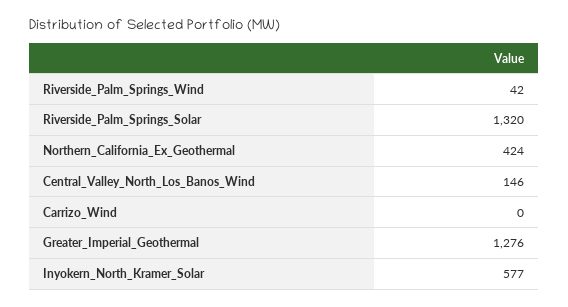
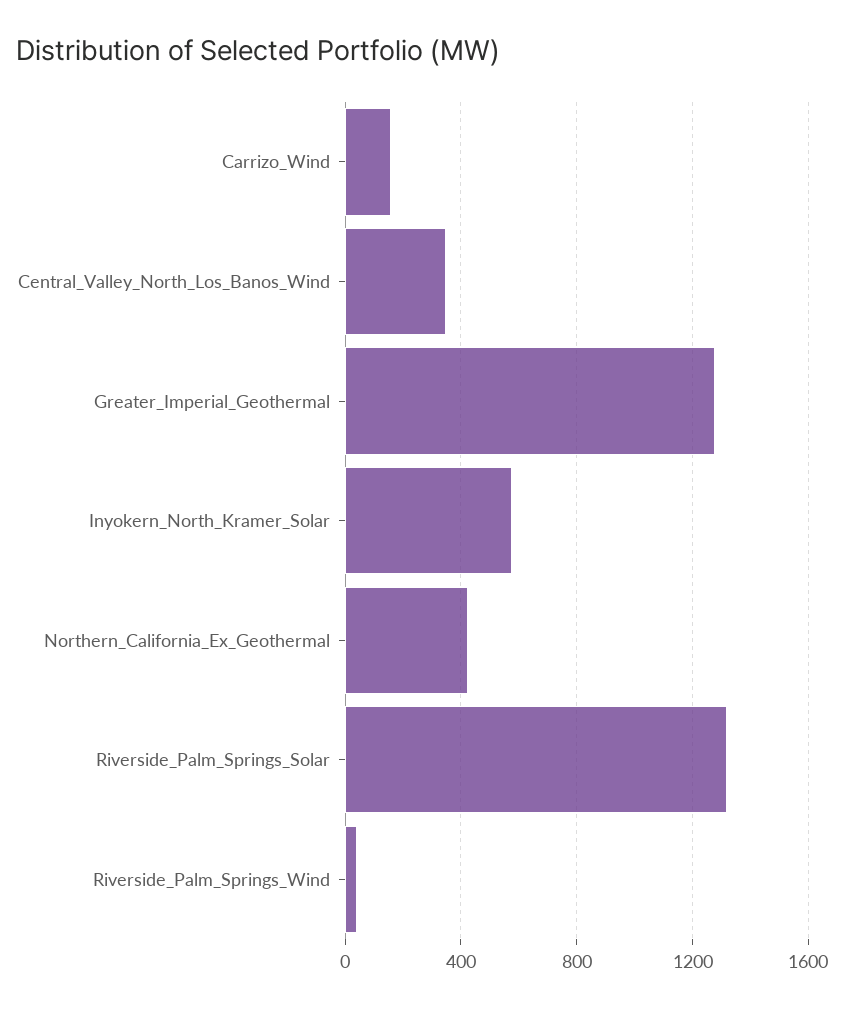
Central_Valley_North_Los_Banos_Wind: 146 -> 350
Carrizo_Wind: 0 -> 150

